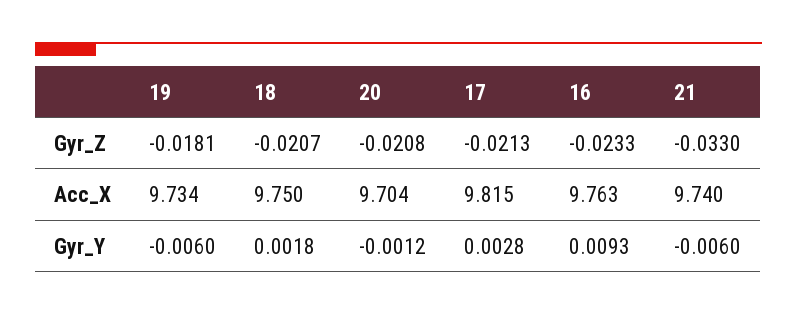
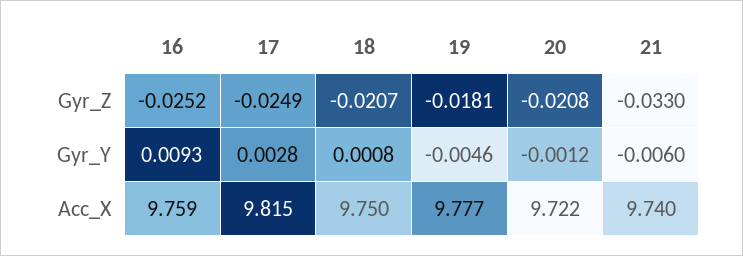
17, Gyr_Z: -0.0213 -> -0.0249
16, Gyr_Z: -0.0233 -> -0.0252
19, Acc_X: 9.734 -> 9.777
20, Acc_X: 9.704 -> 9.722
16, Acc_X: 9.763 -> 9.759
19, Gyr_Y: -0.006 -> -0.0046
18, Gyr_Y: 0.0018 -> 0.0008

